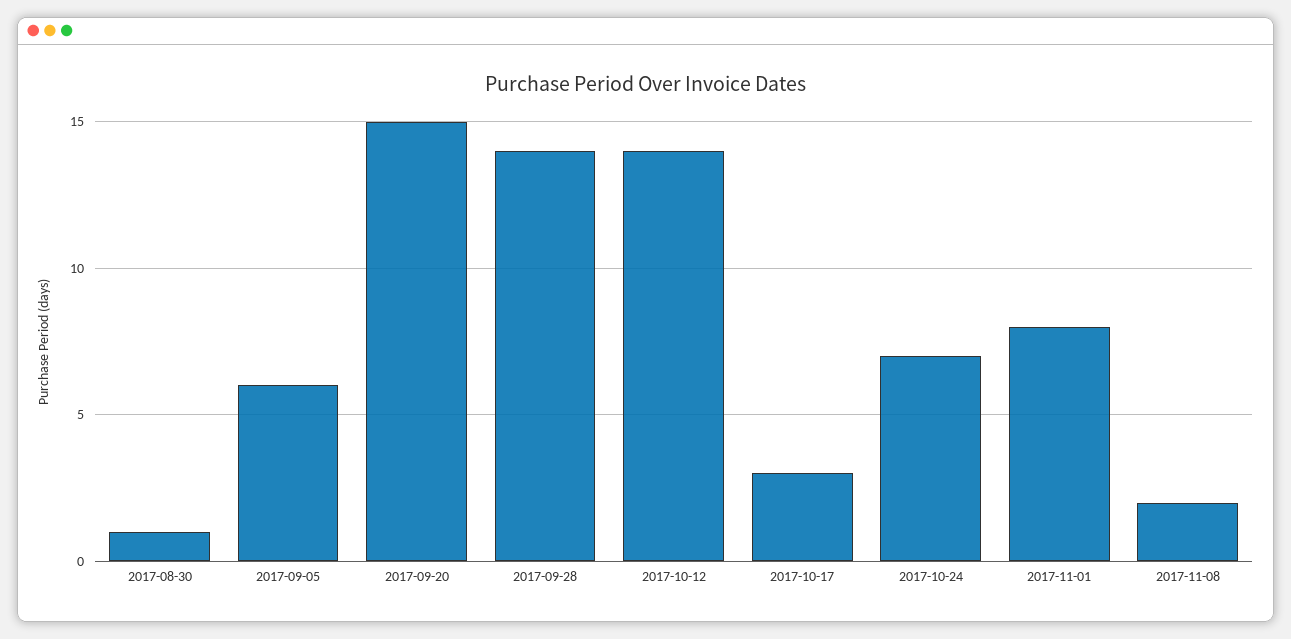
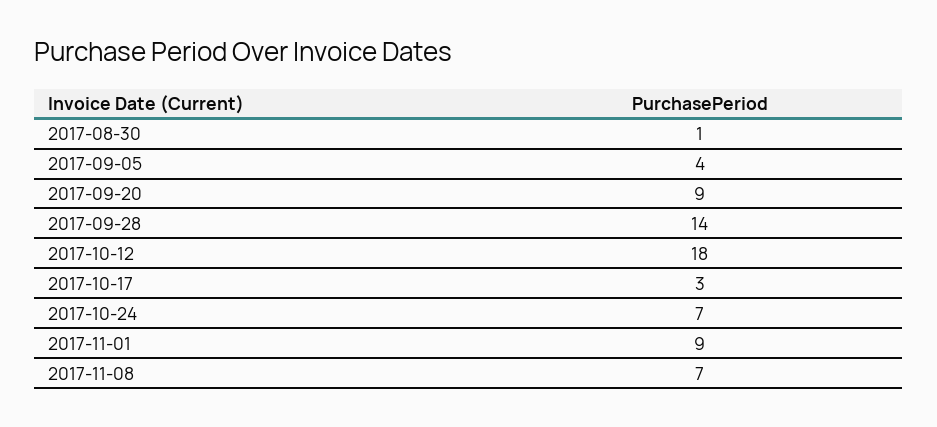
2017-09-05: 6 -> 4
2017-09-20: 15 -> 9
2017-10-12: 14 -> 18
2017-11-01: 8 -> 9
2017-11-08: 2 -> 7

